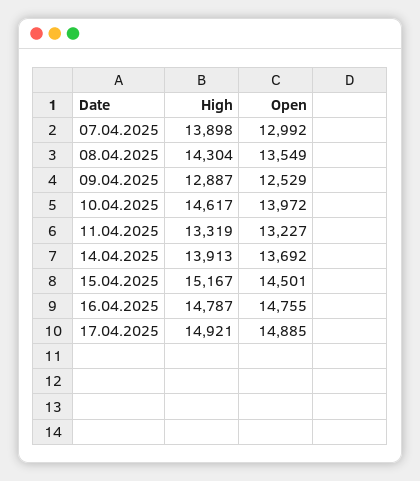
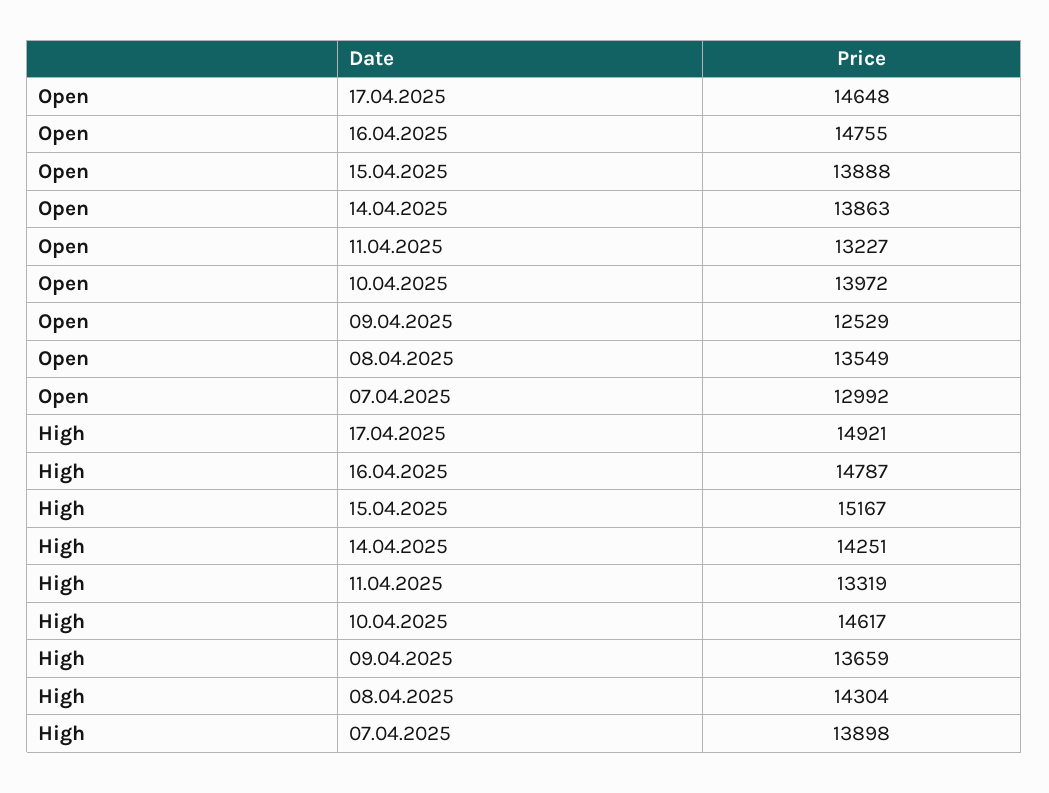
High, 09.04.2025: 12887 -> 13659
High, 14.04.2025: 13913 -> 14251
Open, 14.04.2025: 13692 -> 13863
Open, 15.04.2025: 14501 -> 13888
Open, 17.04.2025: 14885 -> 14648

